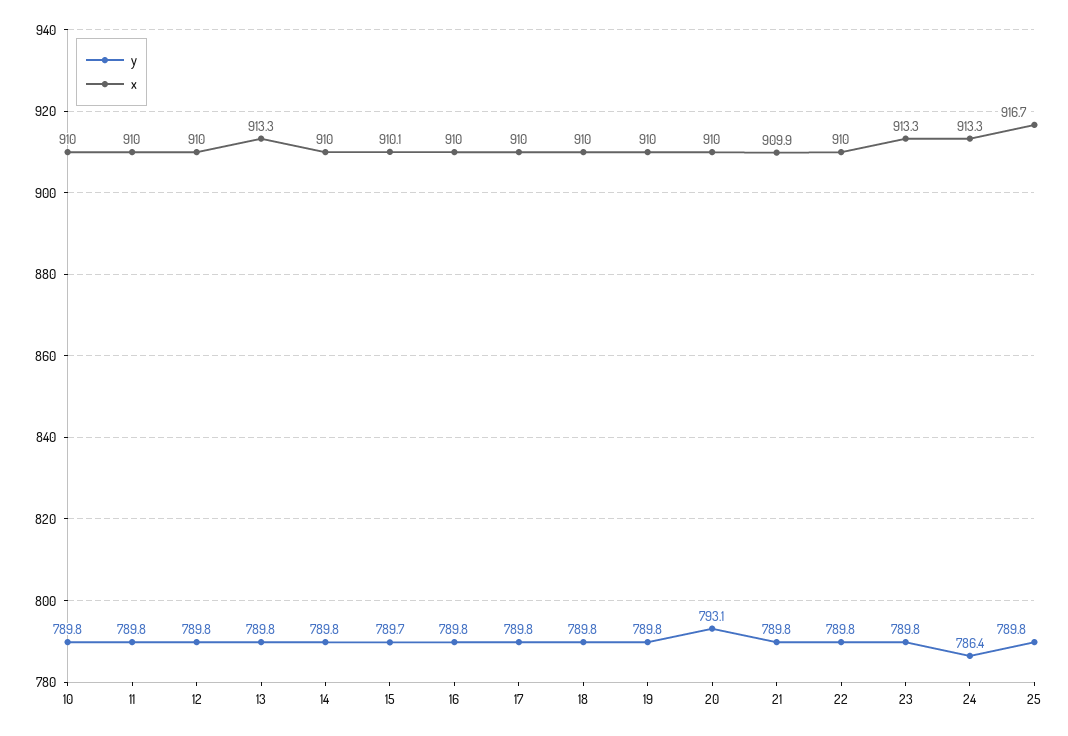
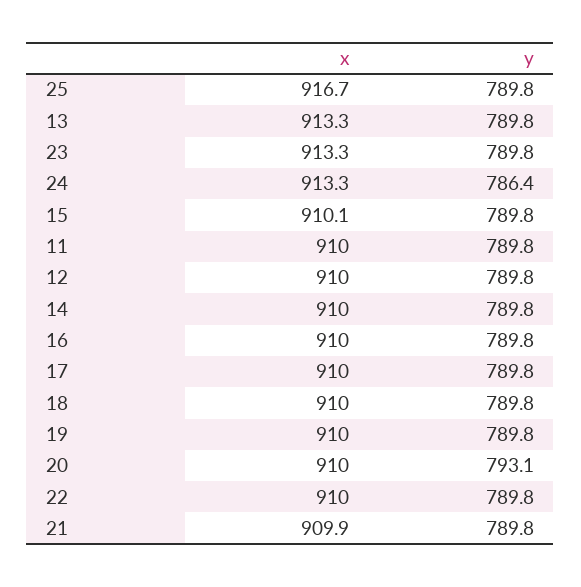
y, 10: 789.8 -> none
x, 10: 910 -> none
y, 15: 789.7 -> 789.8

